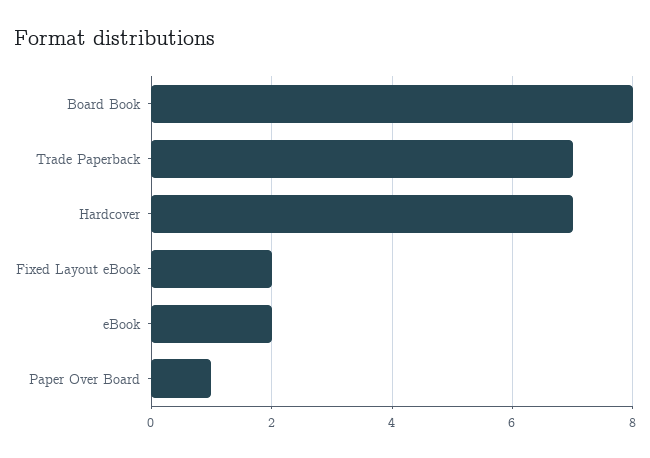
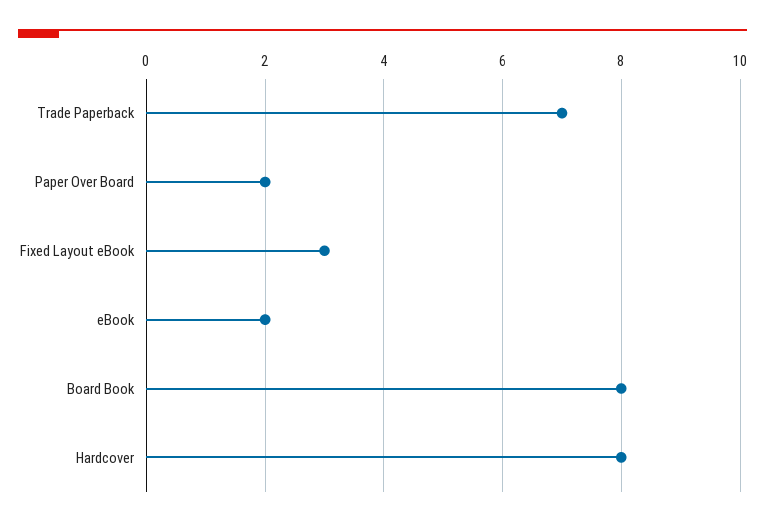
Hardcover: 7 -> 8
Fixed Layout eBook: 2 -> 3
Paper Over Board: 1 -> 2

